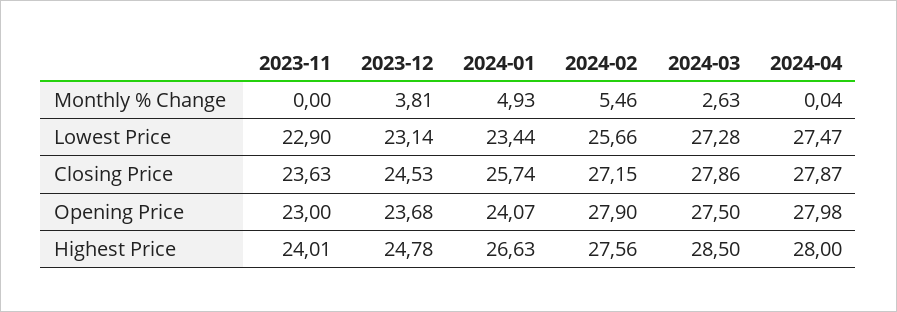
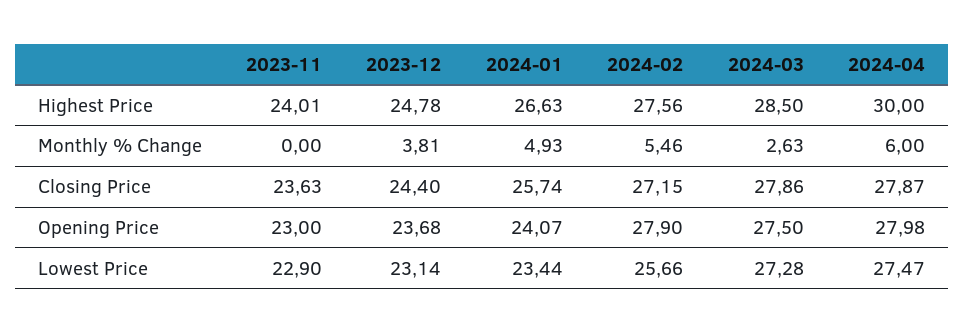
2024-04, Monthly % Change: 0.04 -> 6
2023-12, Closing Price: 24.53 -> 24.4
2024-04, Highest Price: 28 -> 30

